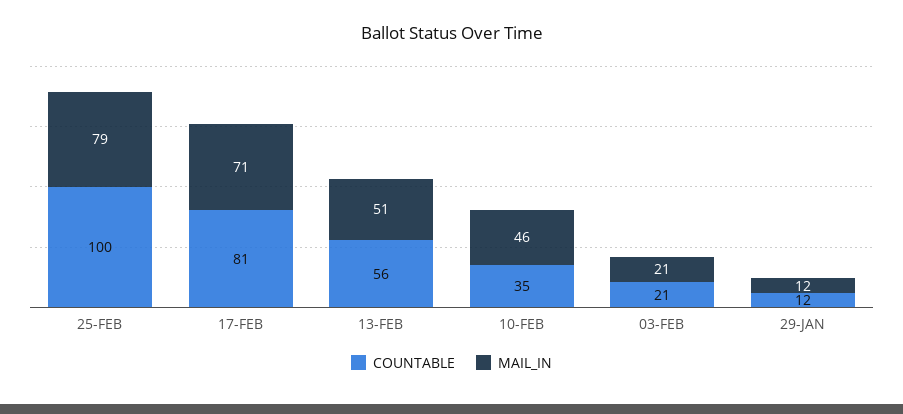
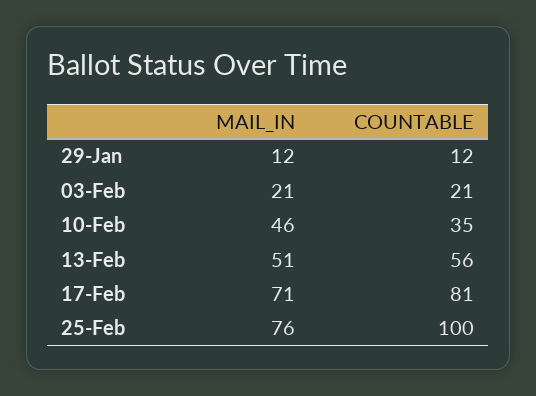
MAIL_IN, 25-FEB: 79 -> 76

